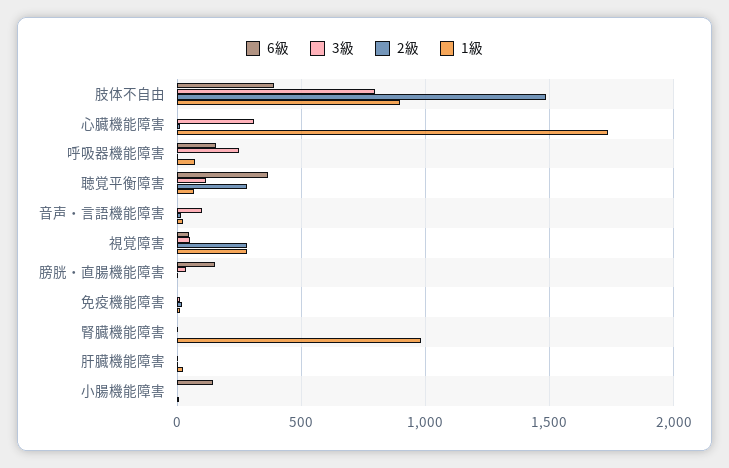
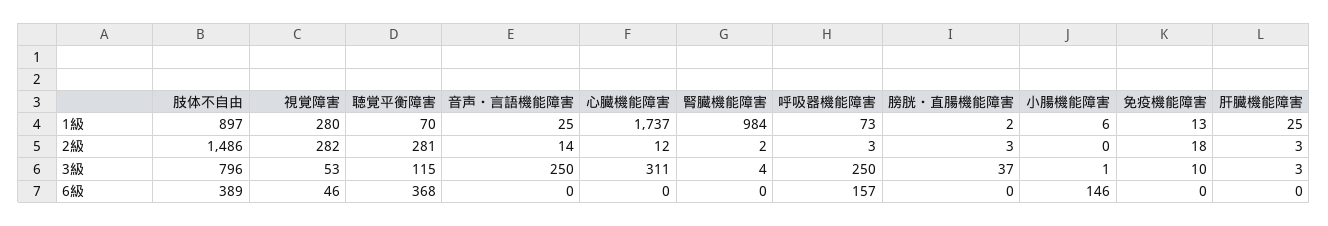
3級, 音声・言語機能障害: 100 -> 250
6級, 膀胱・直腸機能障害: 150 -> 0

